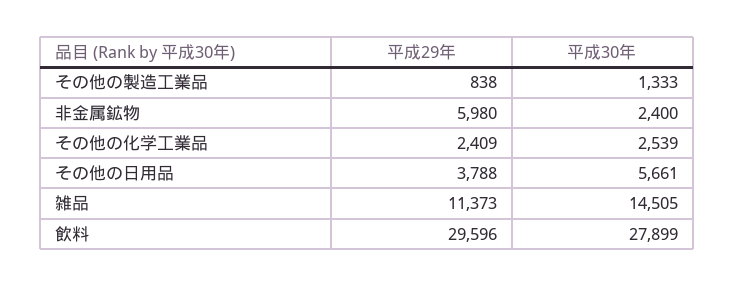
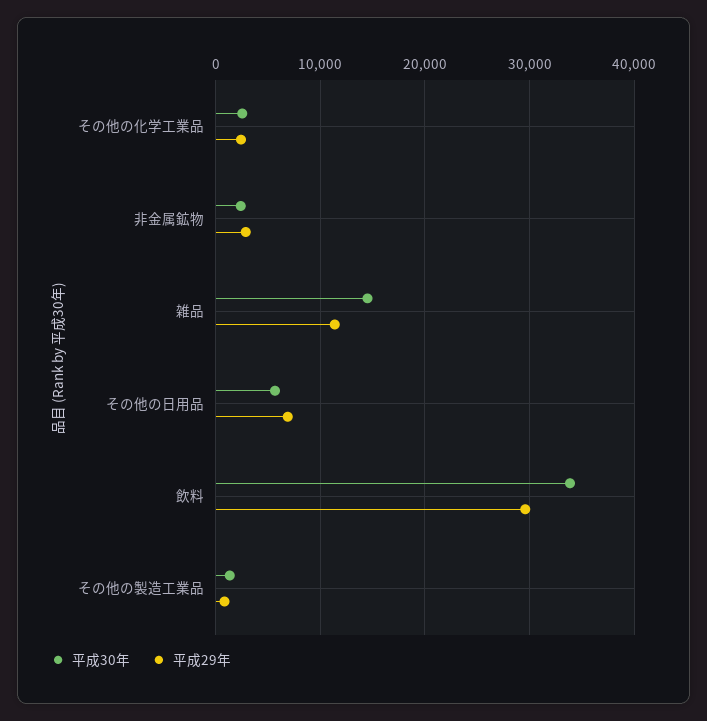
平成29年, 非金属鉱物: 5980 -> 3000
平成29年, その他の日用品: 3788 -> 7000
平成30年, 飲料: 27899 -> 34000

